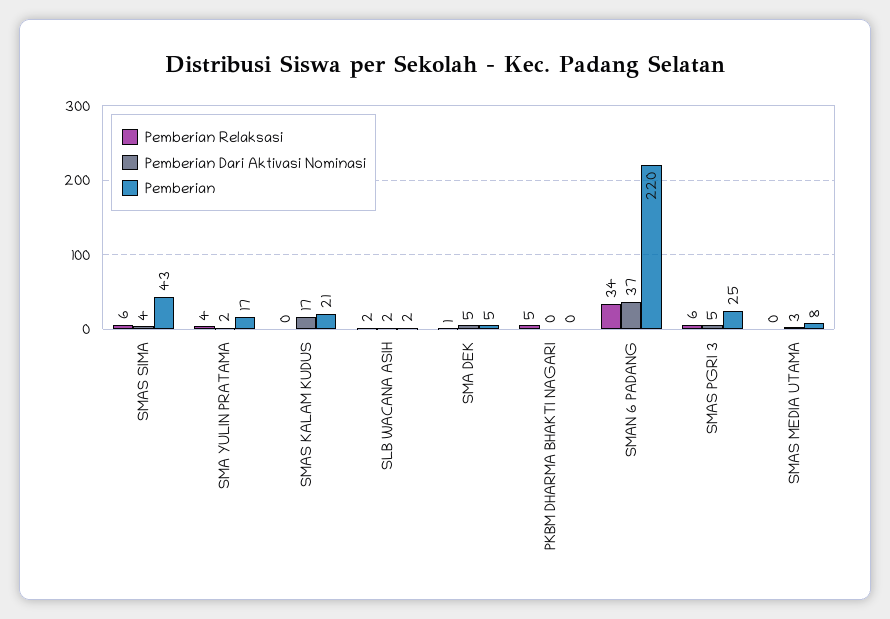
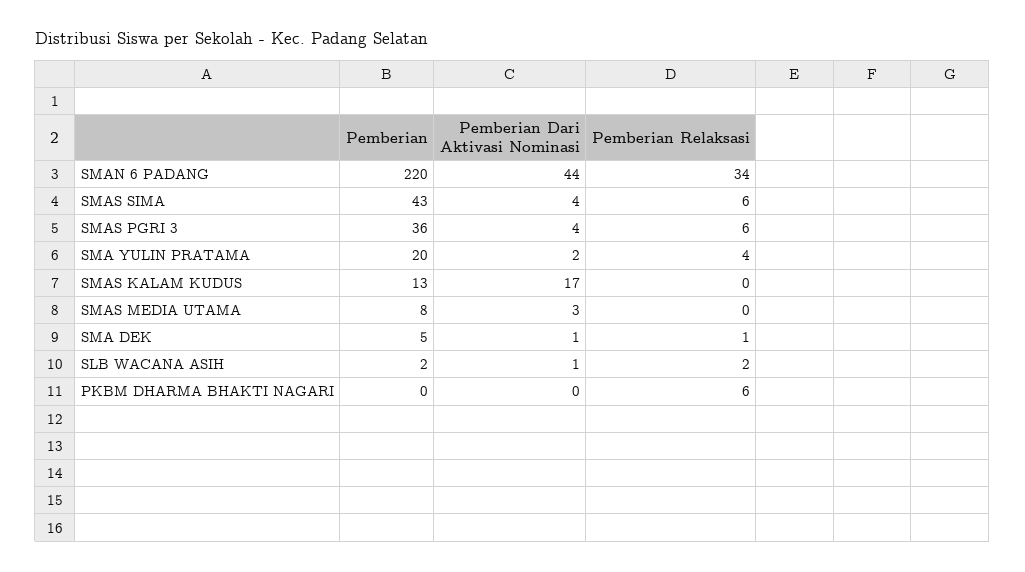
Pemberian, SMA YULIN PRATAMA: 17 -> 20
Pemberian, SMAS KALAM KUDUS: 21 -> 13
Pemberian Dari Aktivasi Nominasi, SLB WACANA ASIH: 2 -> 1
Pemberian Dari Aktivasi Nominasi, SMA DEK: 5 -> 1
Pemberian Relaksasi, PKBM DHARMA BHAKTI NAGARI: 5 -> 6
Pemberian Dari Aktivasi Nominasi, SMAN 6 PADANG: 37 -> 44
Pemberian Dari Aktivasi Nominasi, SMAS PGRI 3: 5 -> 4
Pemberian, SMAS PGRI 3: 25 -> 36

